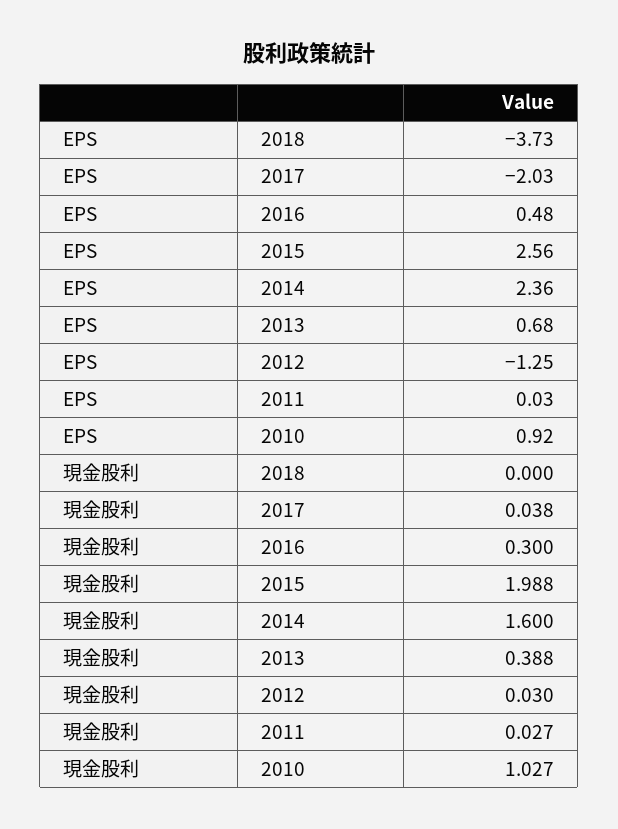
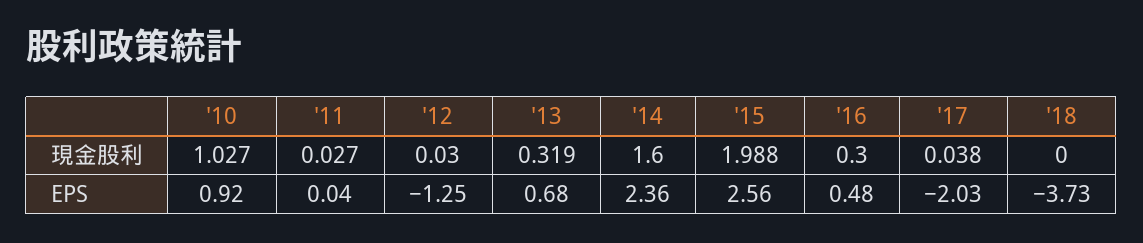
EPS, 2011: 0.03 -> 0.04
現金股利, 2013: 0.388 -> 0.319

